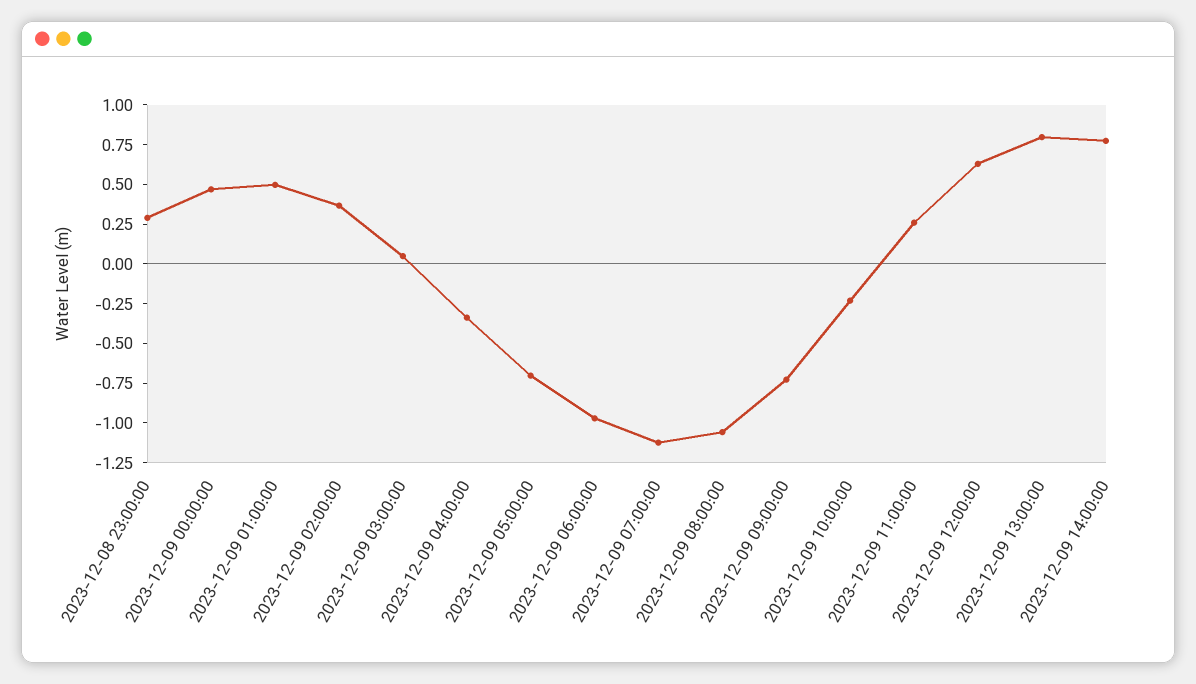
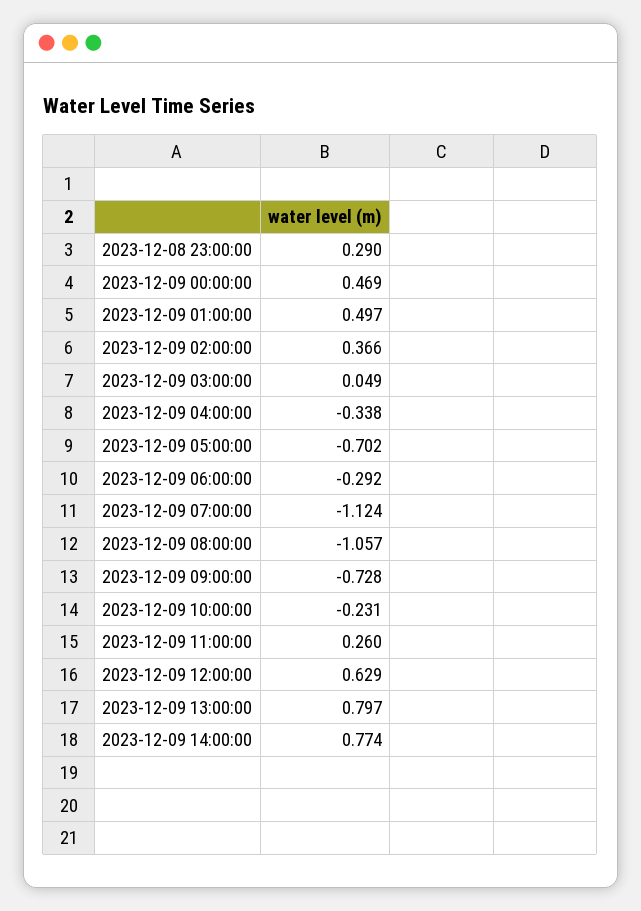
2023-12-09 06:00:00: -1 -> -0.292

